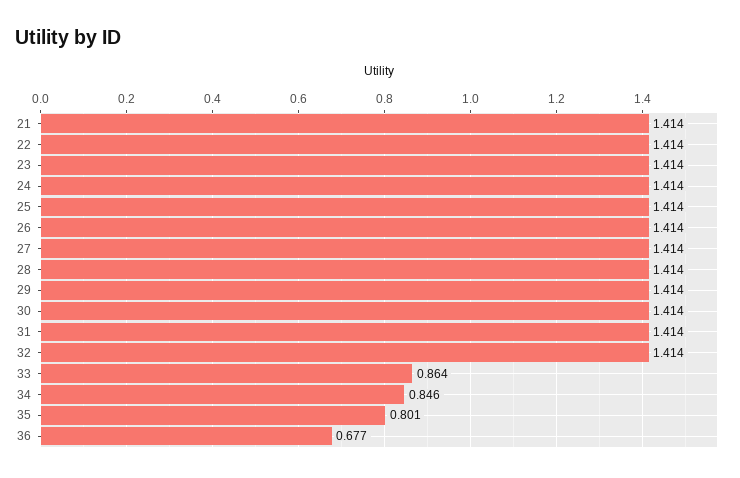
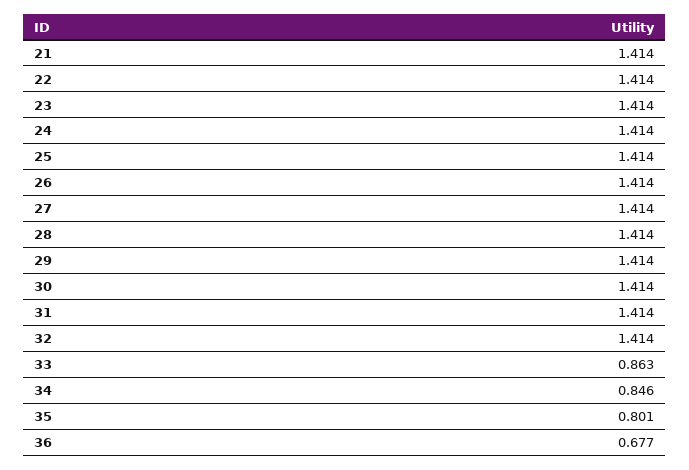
33: 0.864 -> 0.863

